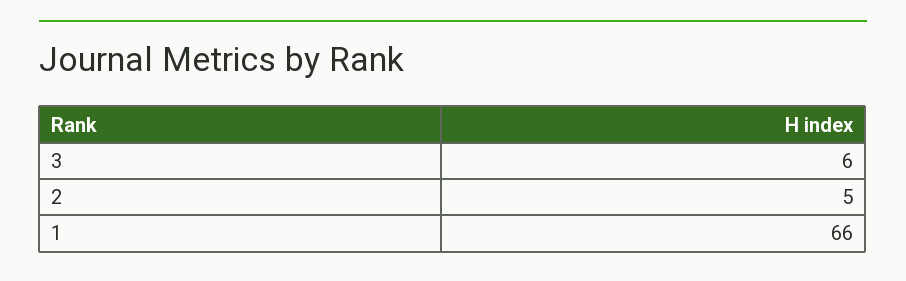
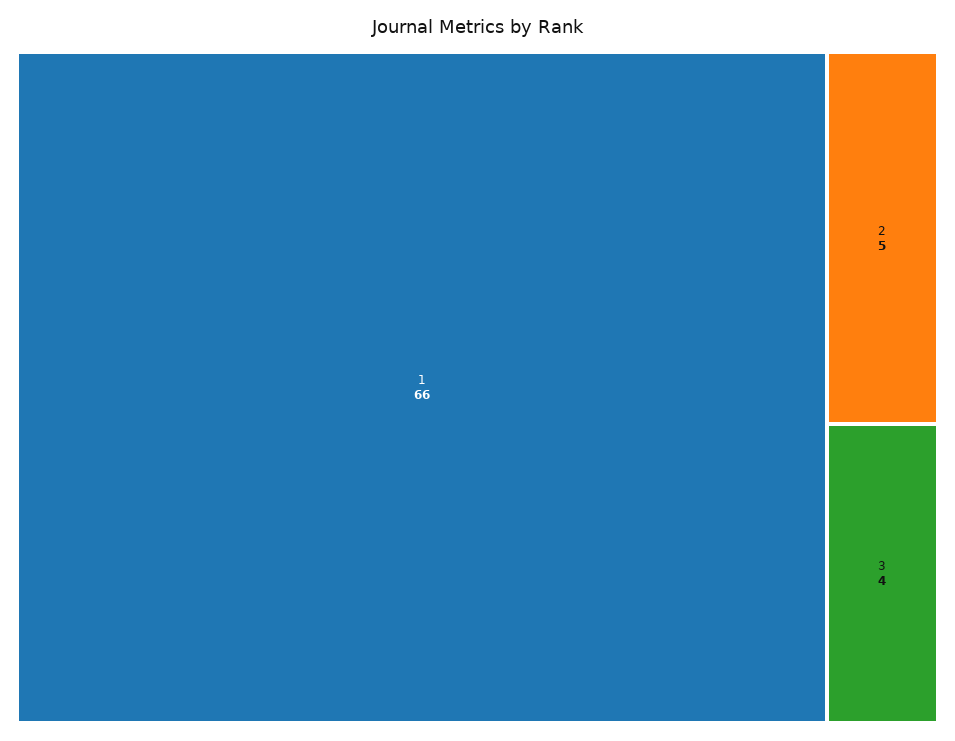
3: 6 -> 4

